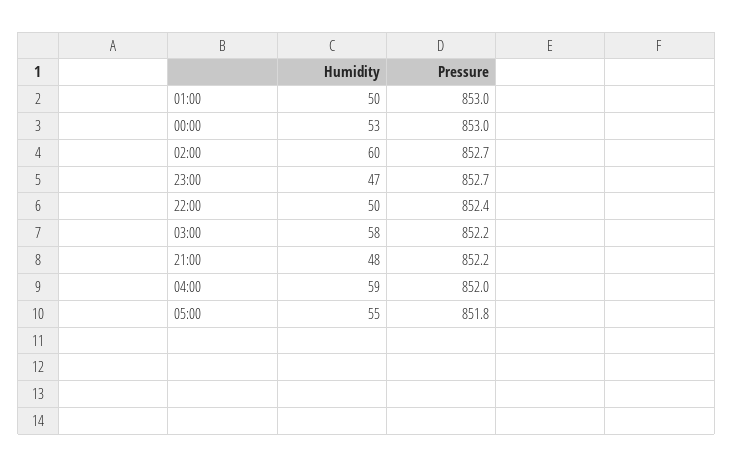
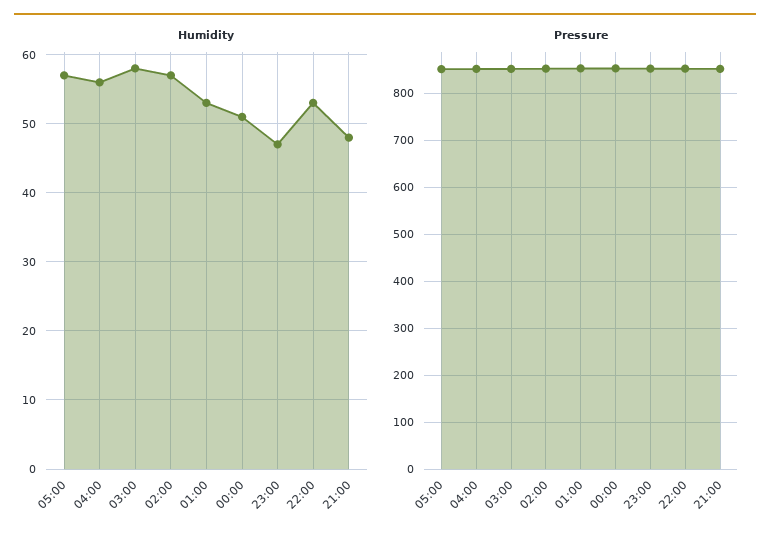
Humidity, 01:00: 50 -> 53
Humidity, 00:00: 53 -> 51
Humidity, 02:00: 60 -> 57
Humidity, 22:00: 50 -> 53
Humidity, 04:00: 59 -> 56
Humidity, 05:00: 55 -> 57

